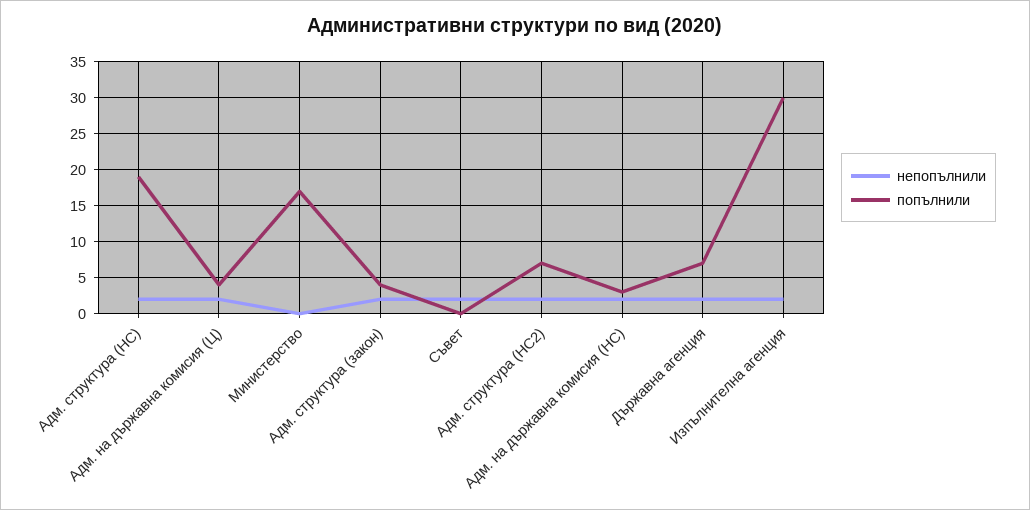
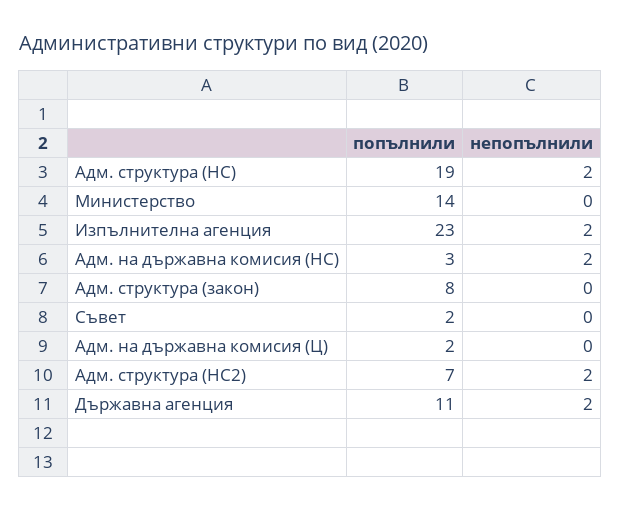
непопълнили, Адм. на държавна комисия (Ц): 2 -> 0
попълнили, Адм. на държавна комисия (Ц): 4 -> 2
попълнили, Министерство: 17 -> 14
непопълнили, Адм. структура (закон): 2 -> 0
попълнили, Адм. структура (закон): 4 -> 8
непопълнили, Съвет: 2 -> 0
попълнили, Съвет: 0 -> 2
попълнили, Държавна агенция: 7 -> 11
попълнили, Изпълнителна агенция: 30 -> 23

